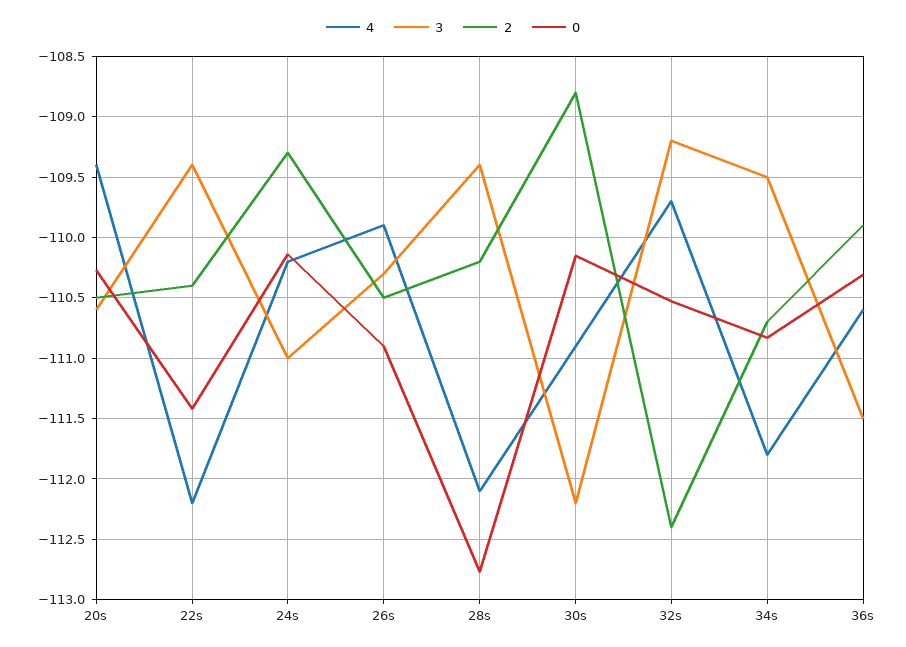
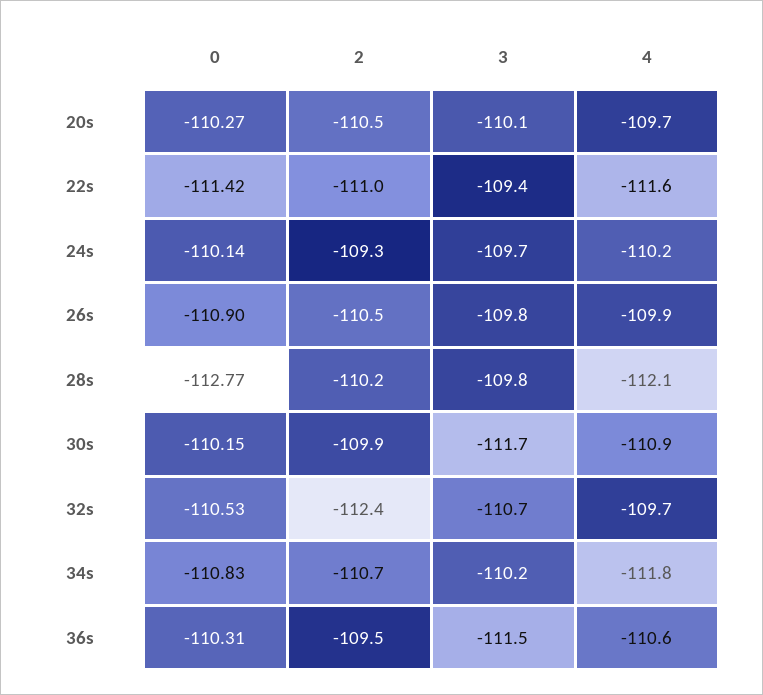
4, 20s: -109.4 -> -109.7
3, 20s: -110.6 -> -110.1
4, 22s: -112.2 -> -111.6
2, 22s: -110.4 -> -111
3, 24s: -111 -> -109.7
3, 26s: -110.3 -> -109.8
3, 28s: -109.4 -> -109.8
3, 30s: -112.2 -> -111.7
2, 30s: -108.8 -> -109.9
3, 32s: -109.2 -> -110.7
3, 34s: -109.5 -> -110.2
2, 36s: -109.9 -> -109.5

